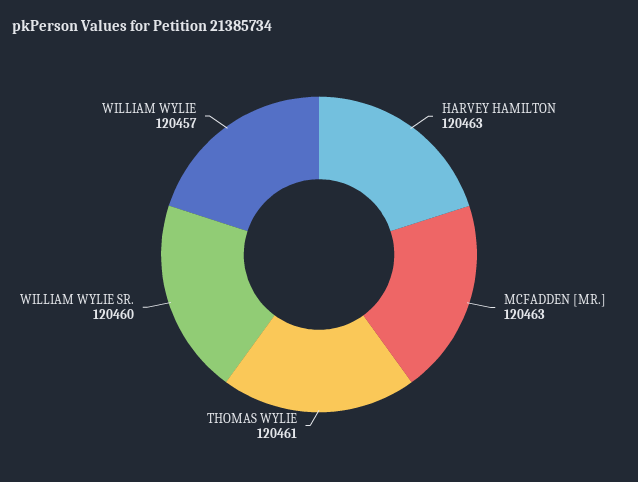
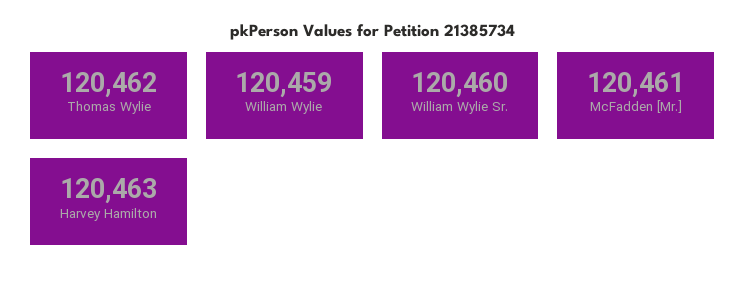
MCFADDEN [MR.]: 120463 -> 120461
THOMAS WYLIE: 120461 -> 120462
WILLIAM WYLIE: 120457 -> 120459

